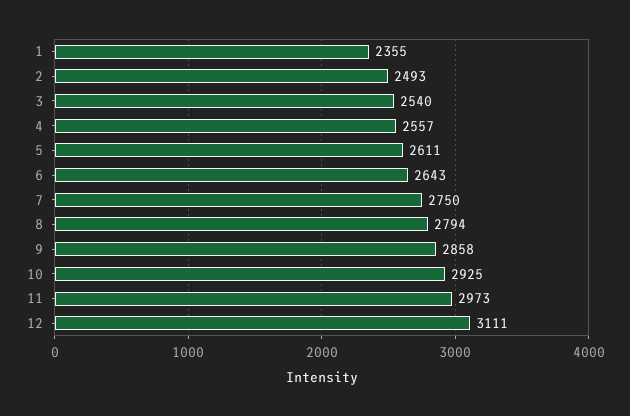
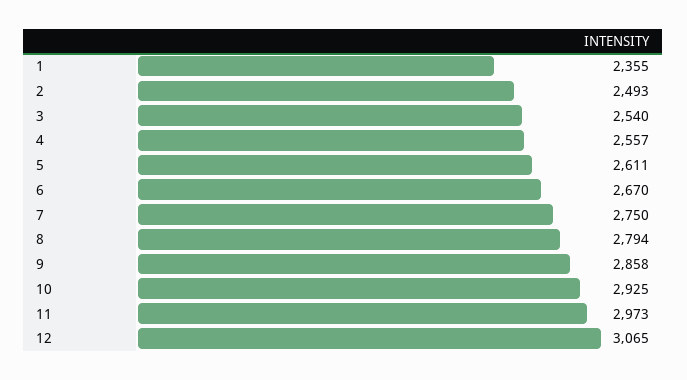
6: 2643 -> 2670
12: 3111 -> 3065

